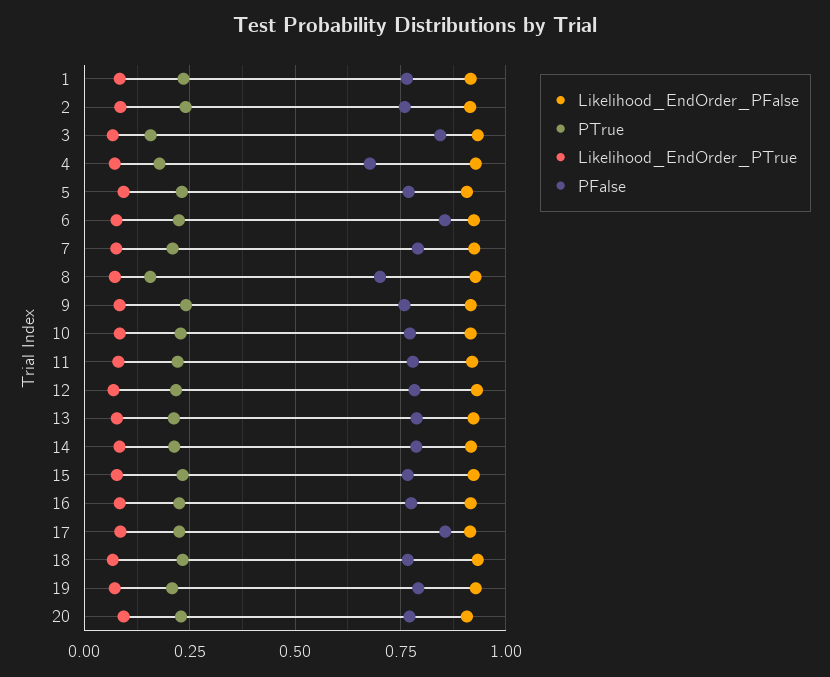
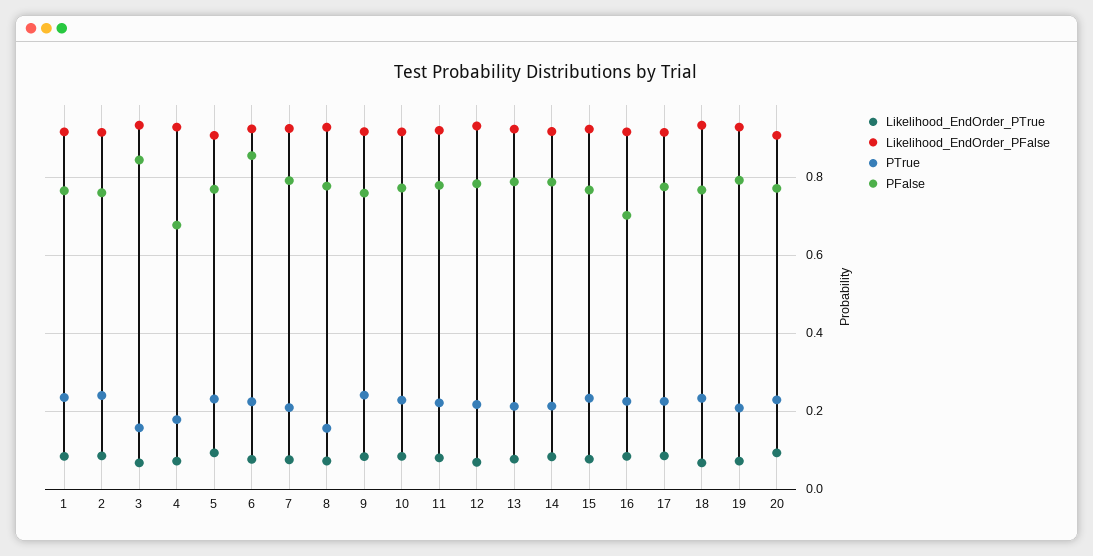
PFalse, 8: 0.7 -> 0.78
PFalse, 16: 0.775 -> 0.7
PFalse, 17: 0.85 -> 0.78

